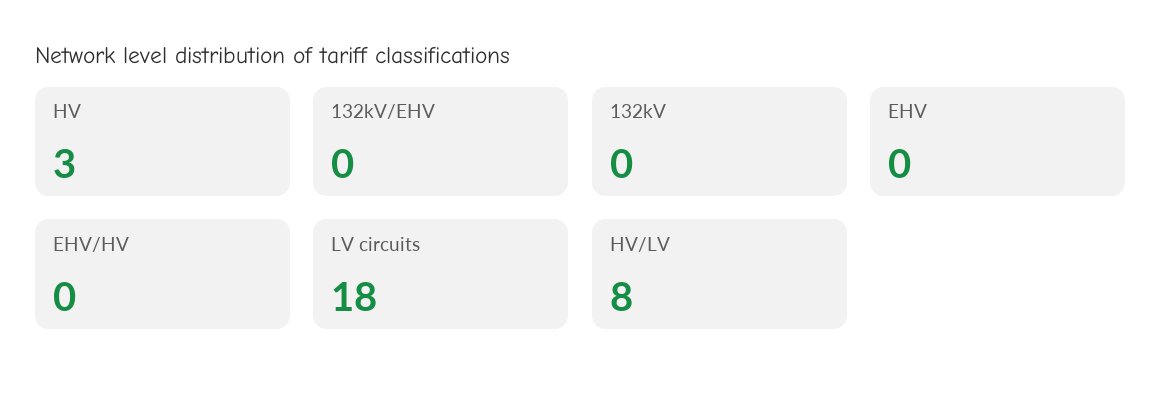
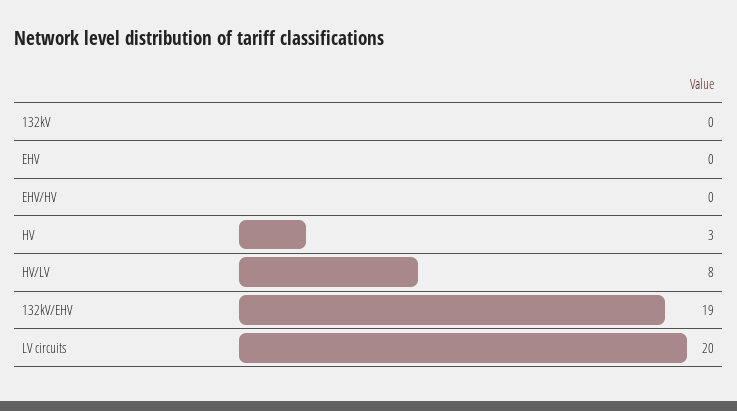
132kV/EHV: 0 -> 19
LV circuits: 18 -> 20

